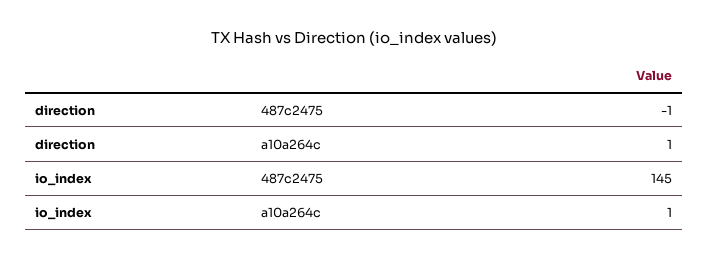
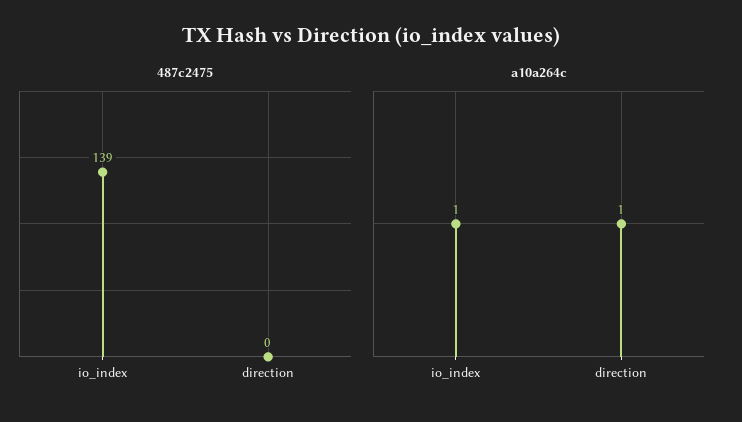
487c2475, direction: -1 -> 0
487c2475, io_index: 145 -> 139

